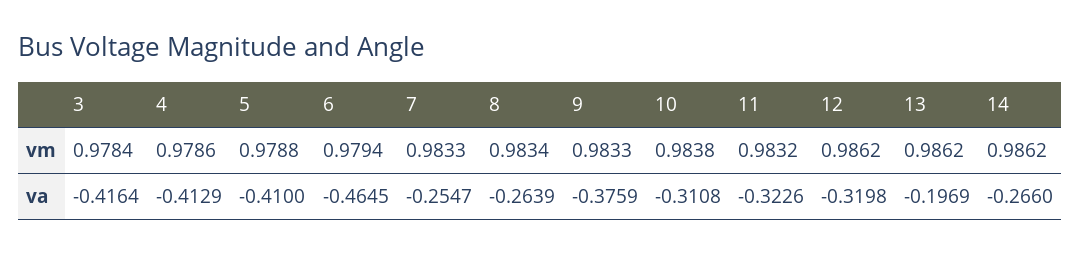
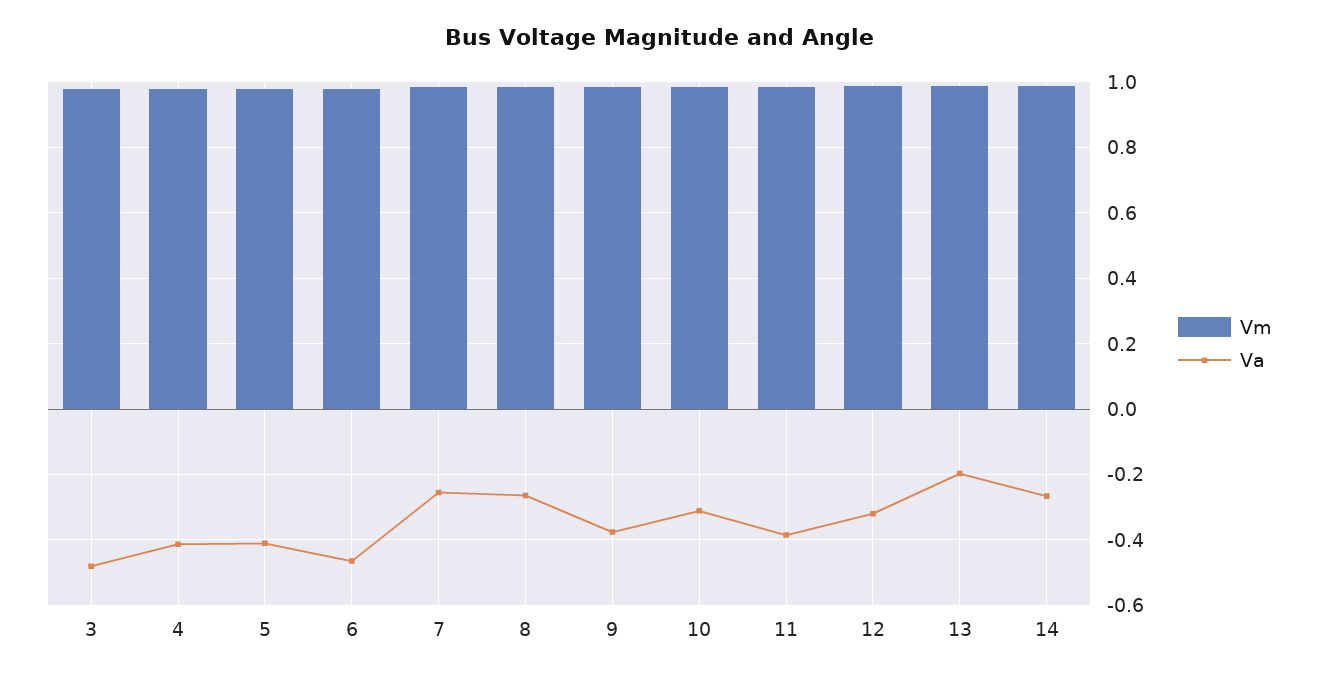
va, 3: -0.4164 -> -0.48
va, 11: -0.3226 -> -0.38

